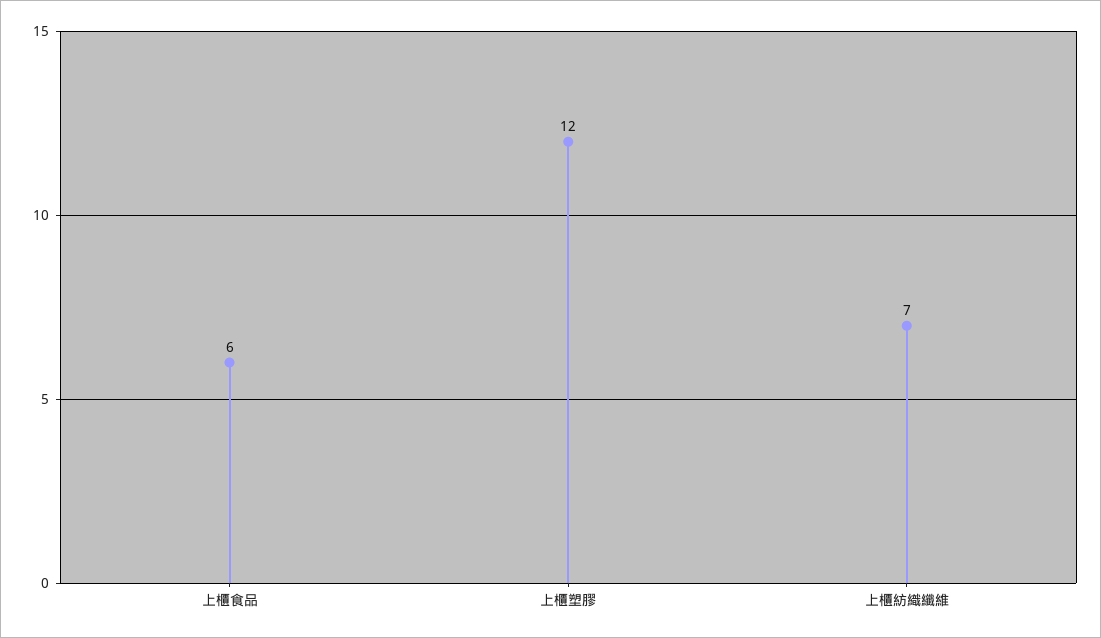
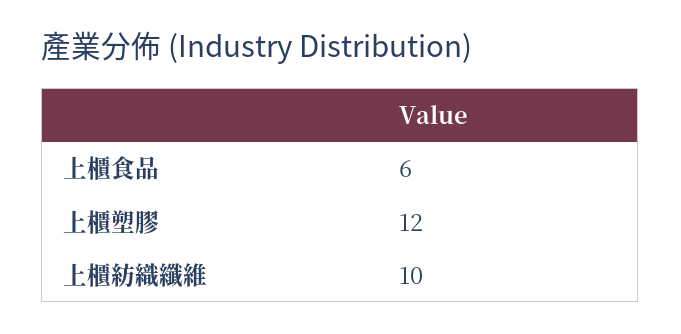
上櫃紡織纖維: 7 -> 10

